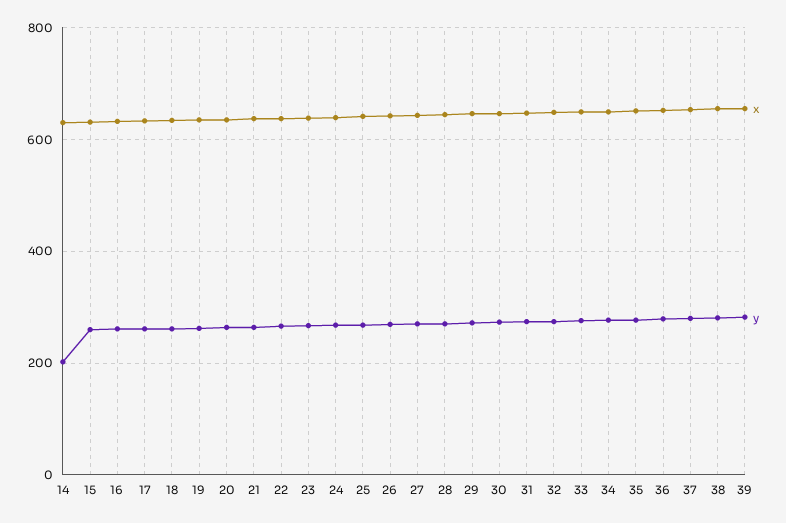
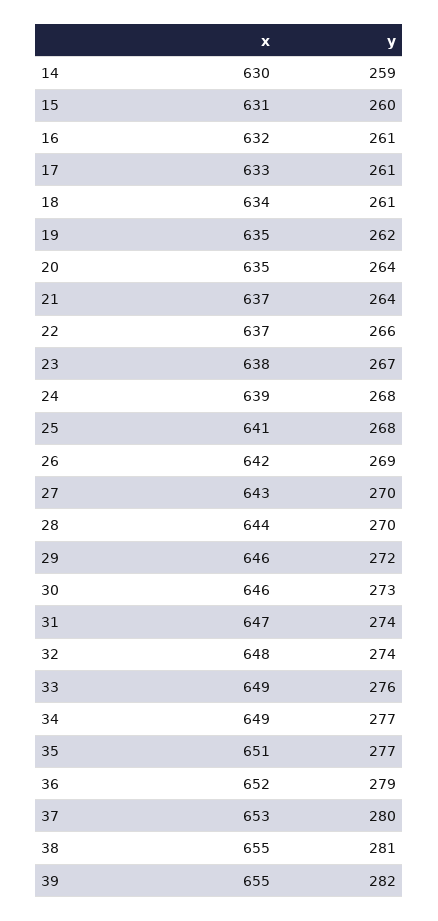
y, 14: 200 -> 259

